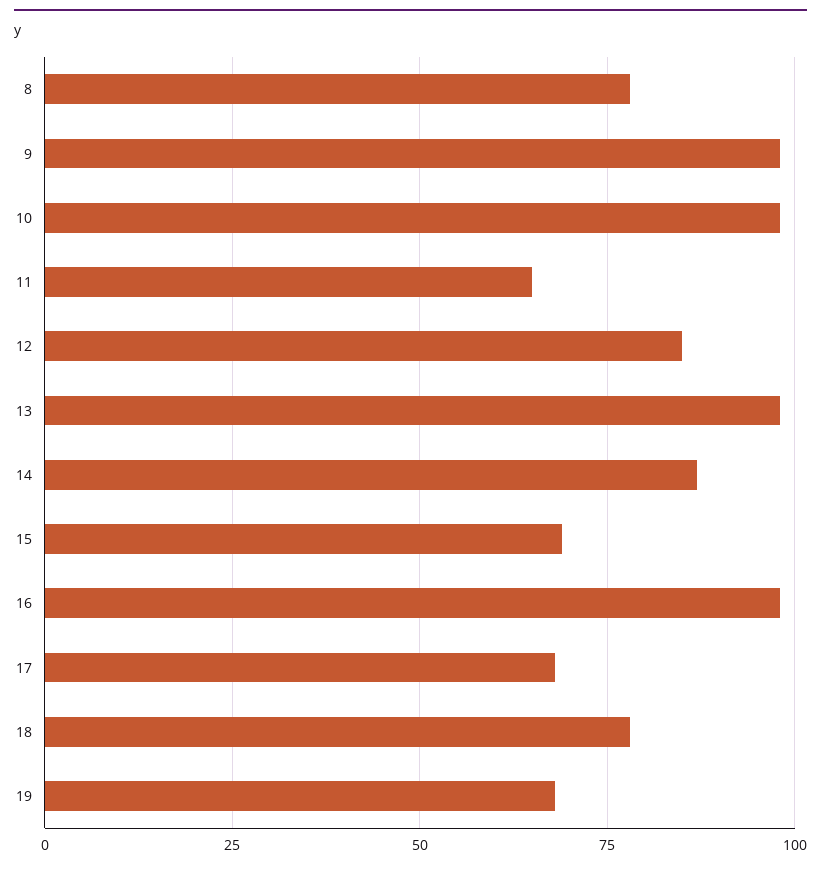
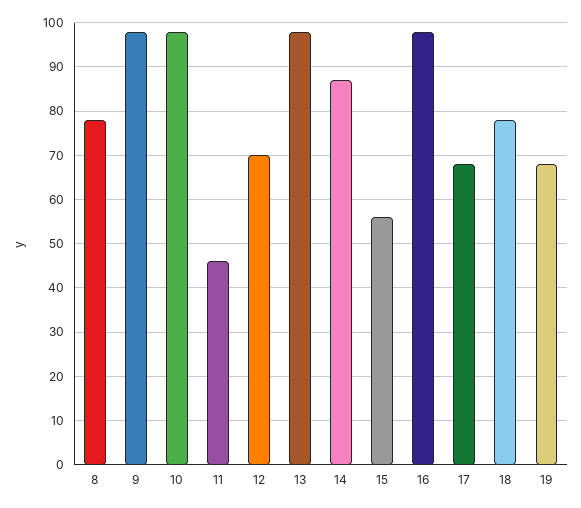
11: 65 -> 45
12: 85 -> 70
15: 70 -> 55

